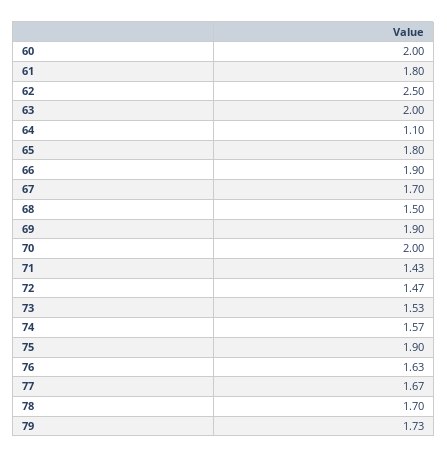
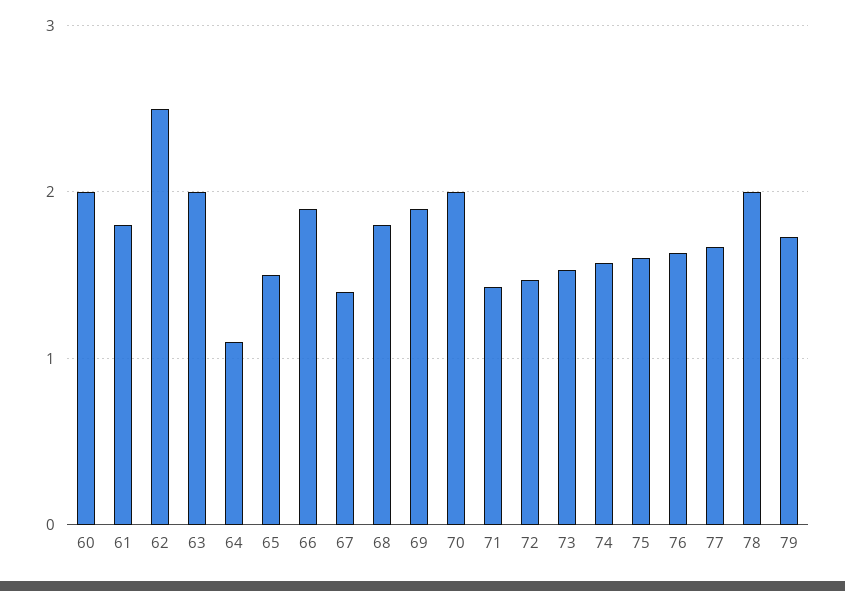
65: 1.8 -> 1.5
67: 1.7 -> 1.4
68: 1.5 -> 1.8
75: 1.9 -> 1.6
78: 1.7 -> 2

